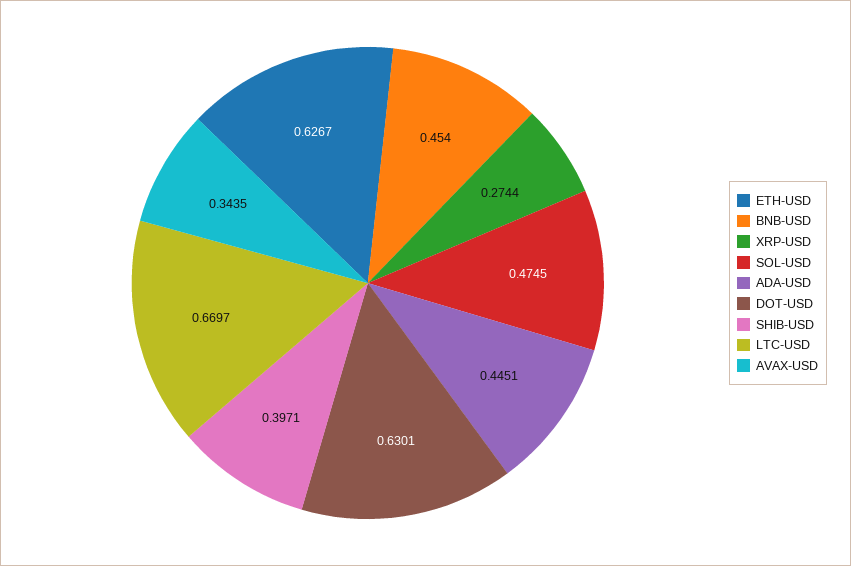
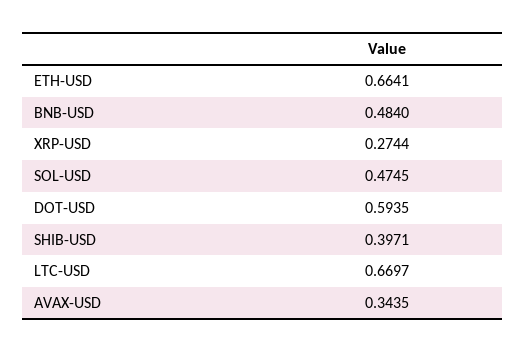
ETH-USD: 0.6267 -> 0.6641
BNB-USD: 0.454 -> 0.484
ADA-USD: 0.4451 -> none
DOT-USD: 0.6301 -> 0.5935

